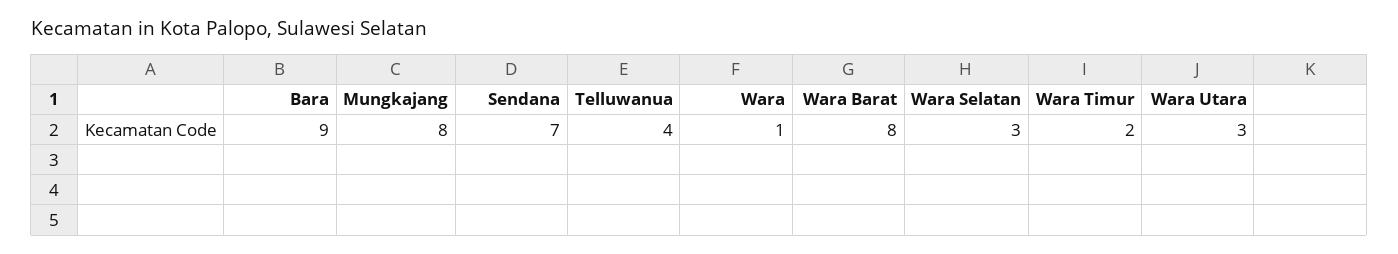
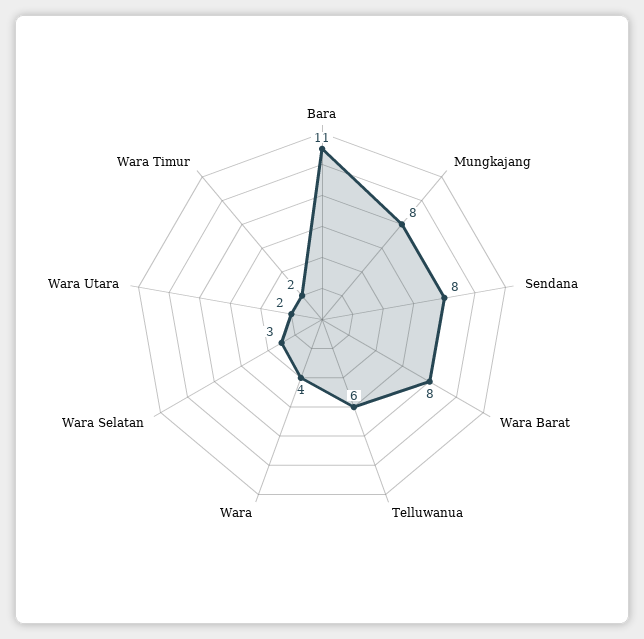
Bara: 9 -> 11
Sendana: 7 -> 8
Telluwanua: 4 -> 6
Wara: 1 -> 4
Wara Utara: 3 -> 2

